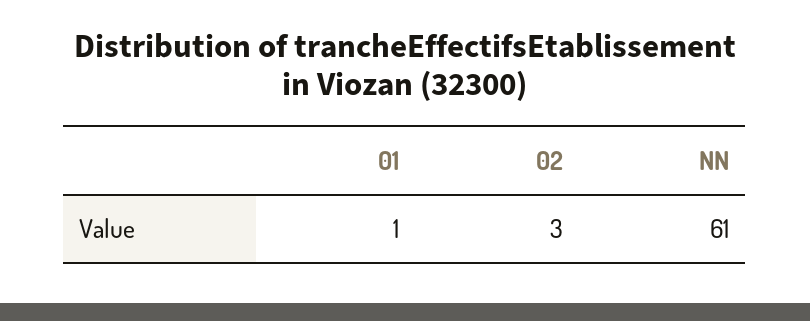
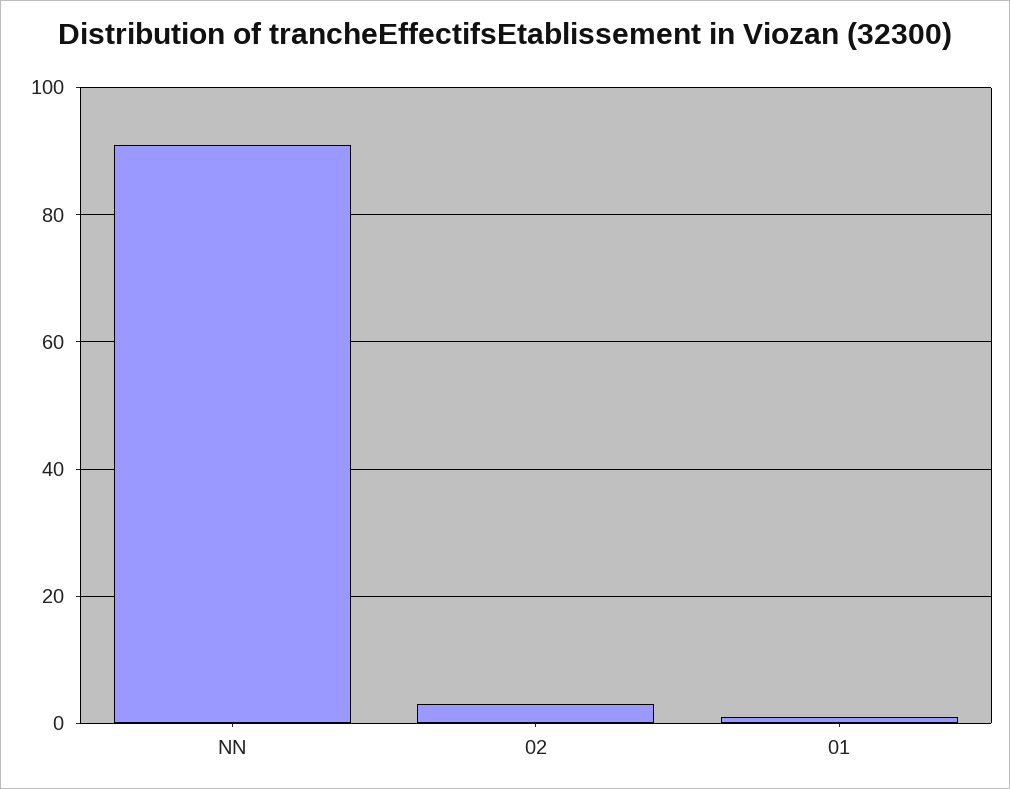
NN: 61 -> 90

